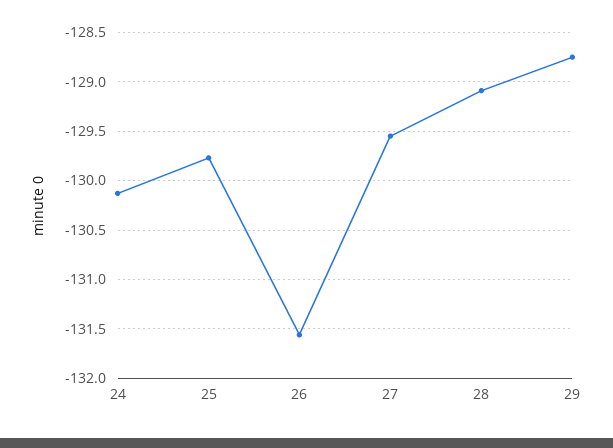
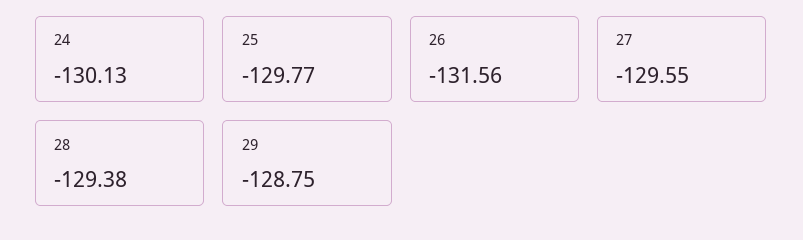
28: -129.1 -> -129.38

